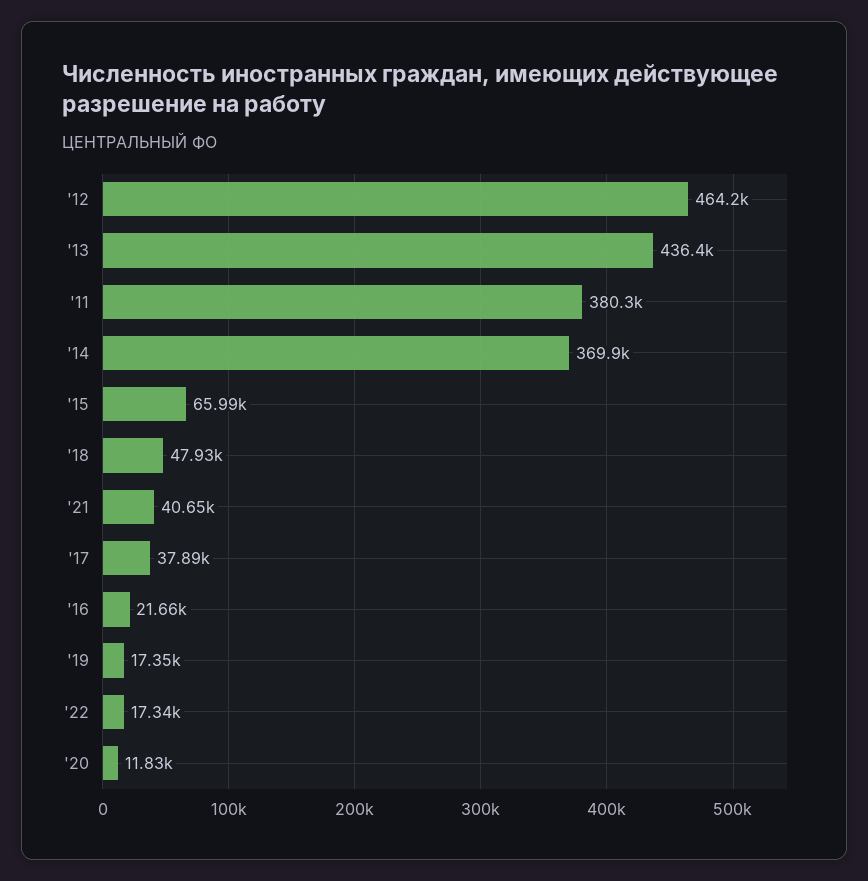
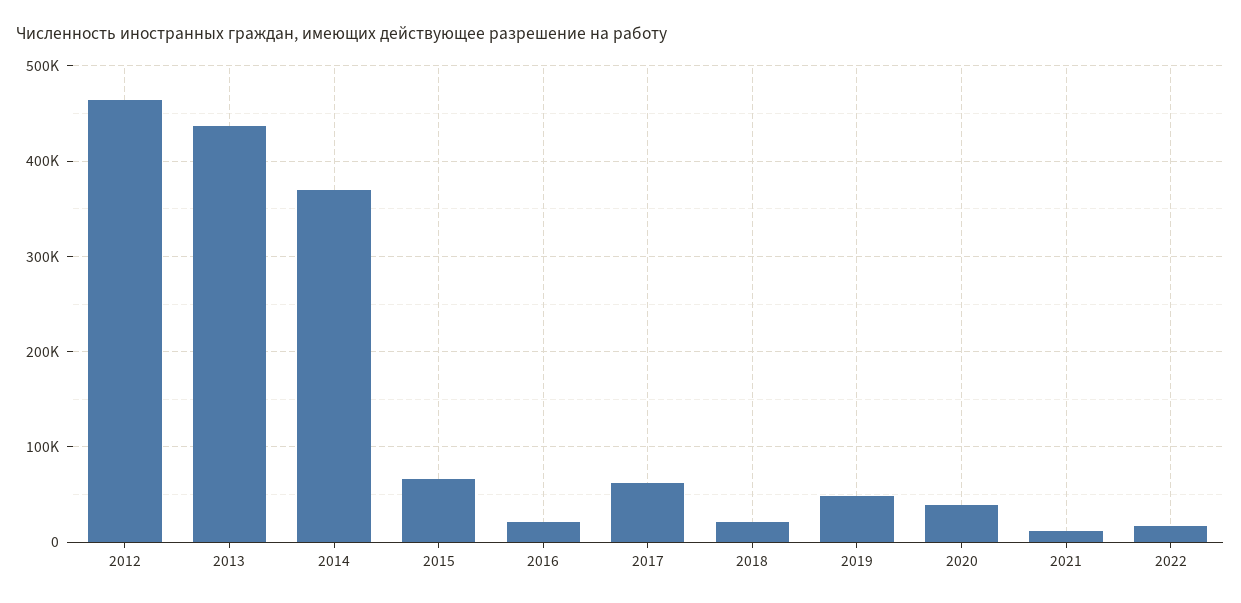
'11: 380300 -> none
'18: 47930 -> 20000
'21: 40650 -> 10000
'17: 37890 -> 60000
'19: 17350 -> 50000
'20: 11830 -> 40000

